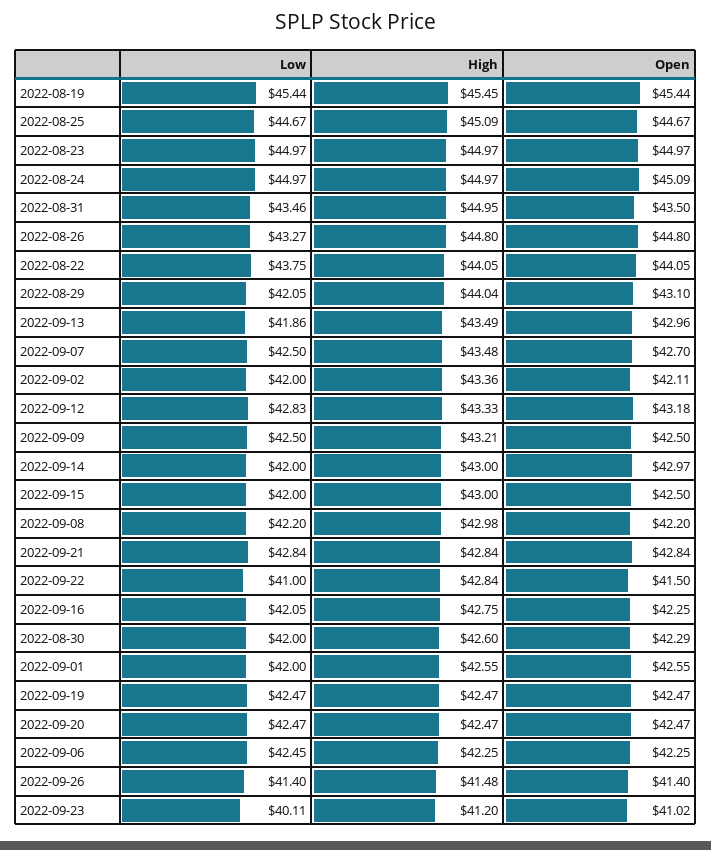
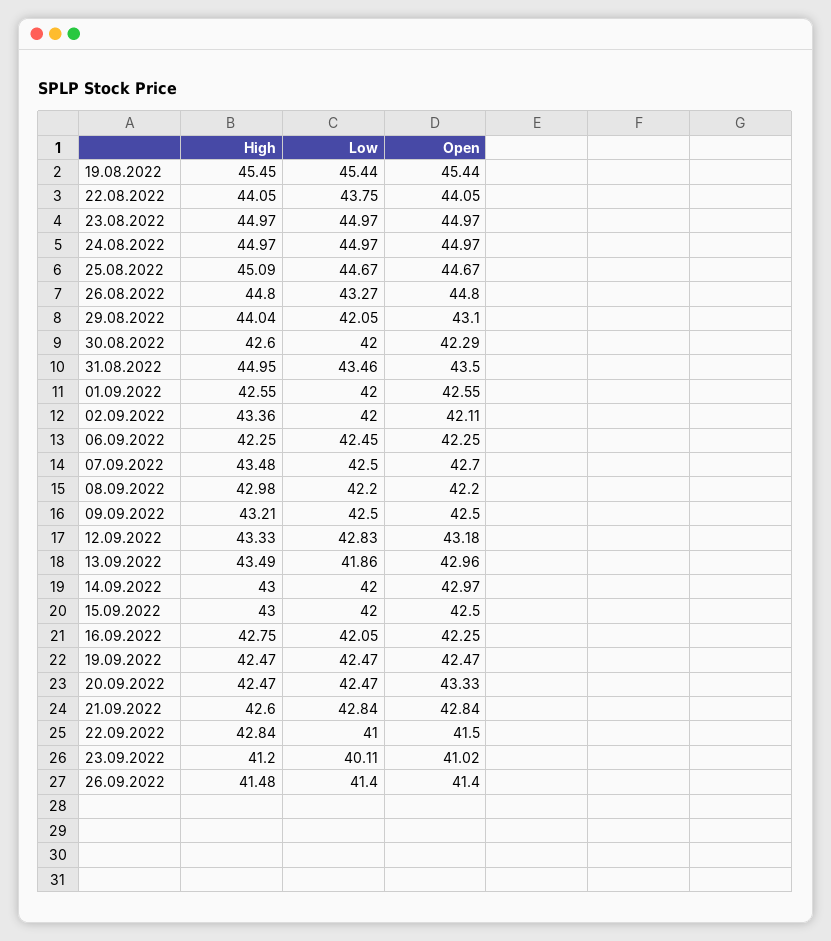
Open, 2022-08-24: 45.09 -> 44.97
High, 2022-09-21: 42.84 -> 42.6
Open, 2022-09-20: 42.47 -> 43.33

